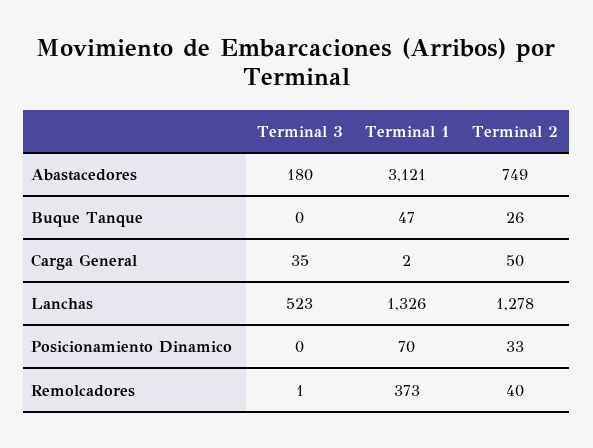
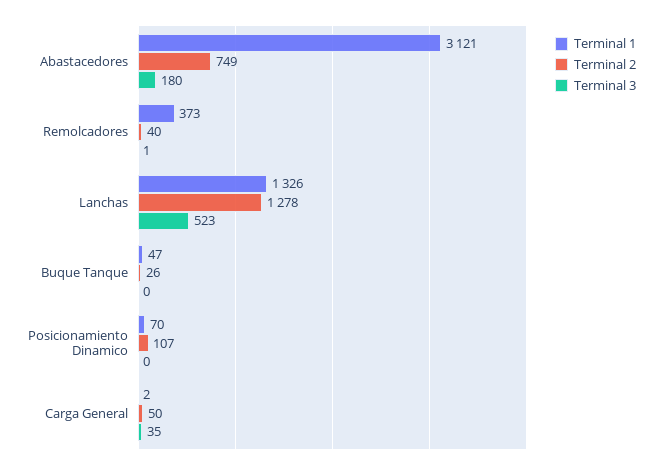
Terminal 2, Posicionamiento Dinamico: 33 -> 107

